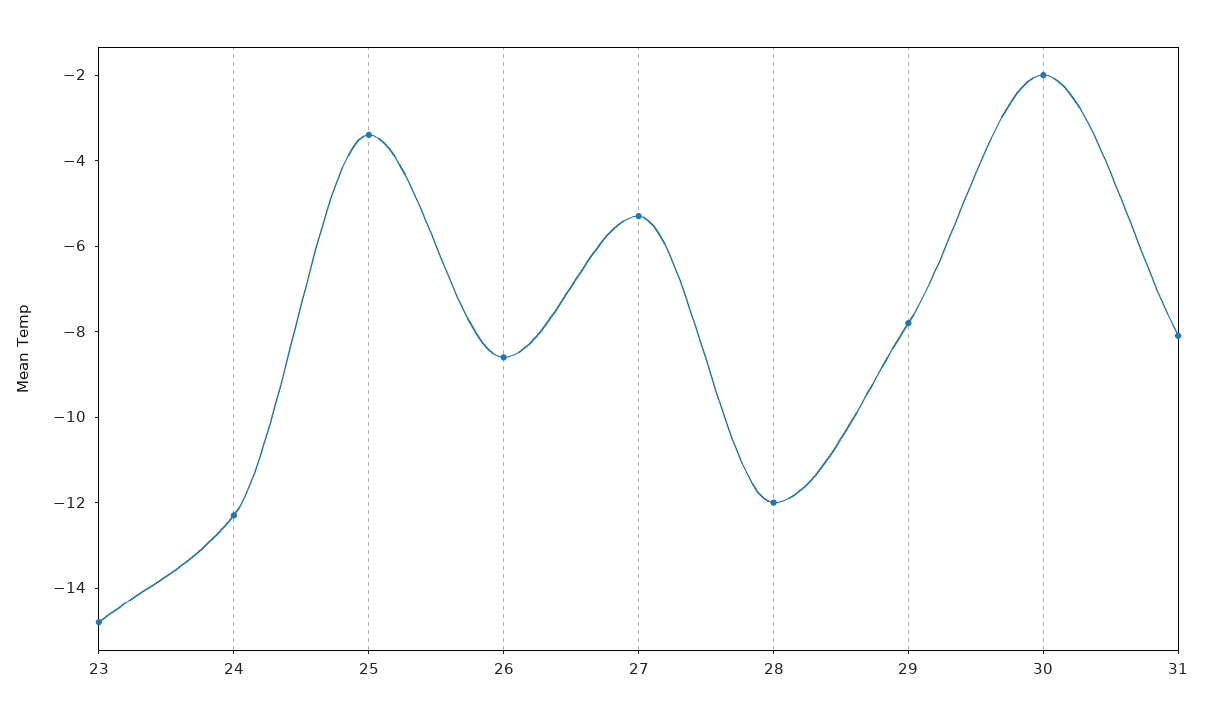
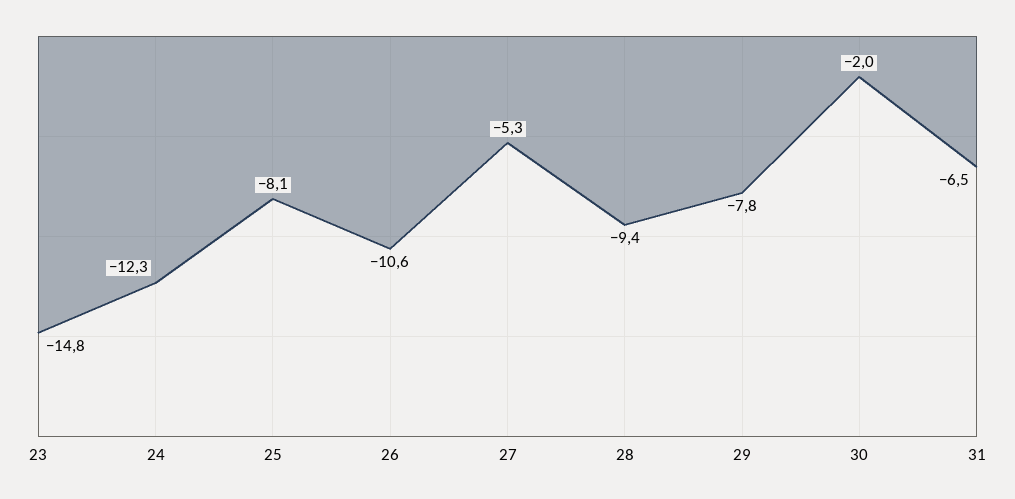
25: -3.5 -> -8.1
26: -8.5 -> -10.6
28: -12 -> -9.4
31: -8 -> -6.5

